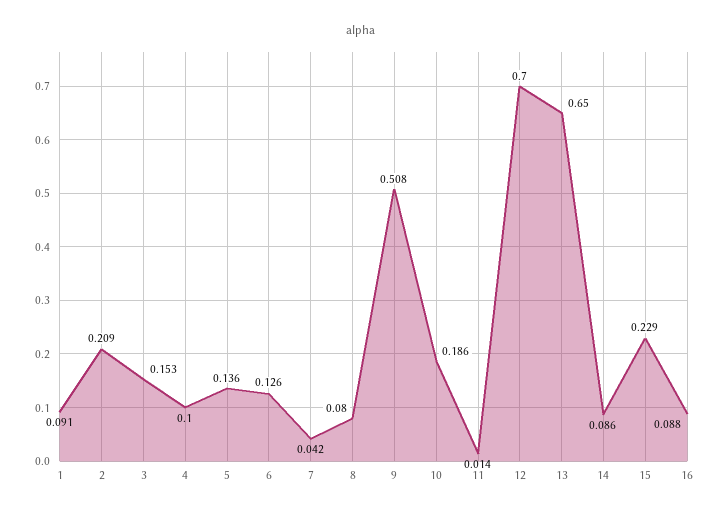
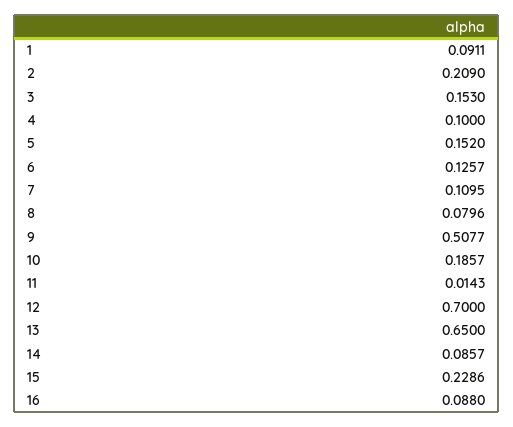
5: 0.136 -> 0.152
7: 0.042 -> 0.1095

